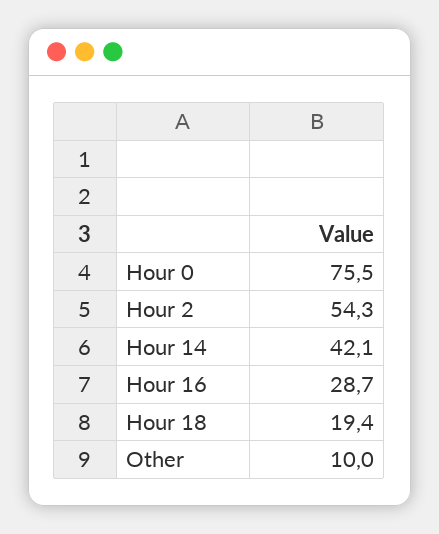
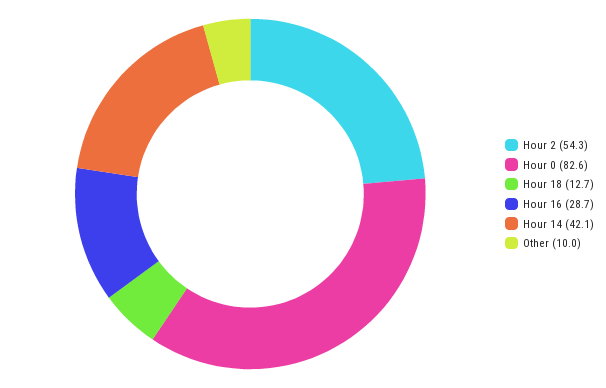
Hour 0: 75.5 -> 82.6
Hour 18: 19.4 -> 12.7

